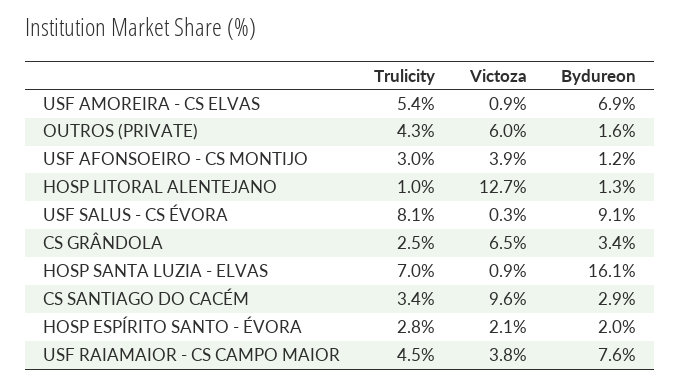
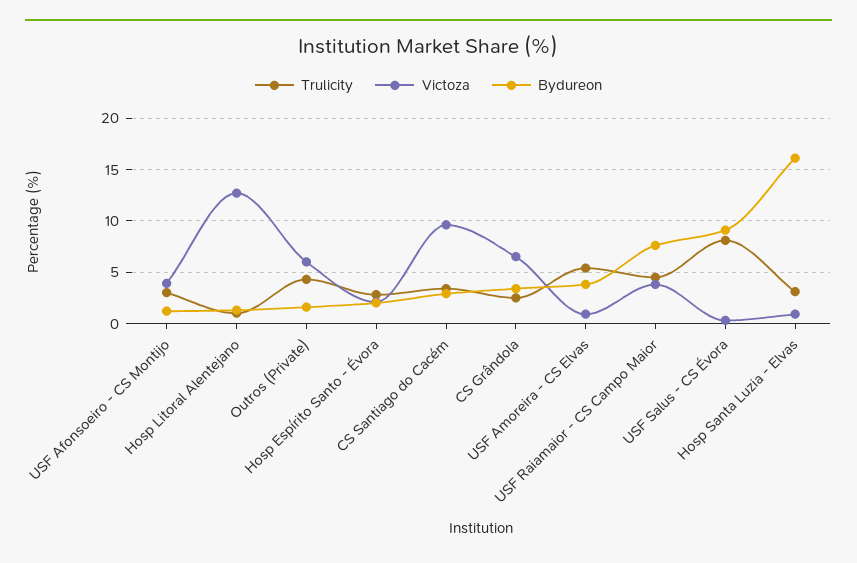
Bydureon, USF AMOREIRA - CS ELVAS: 6.9 -> 4
Trulicity, HOSP SANTA LUZIA - ELVAS: 7 -> 3

